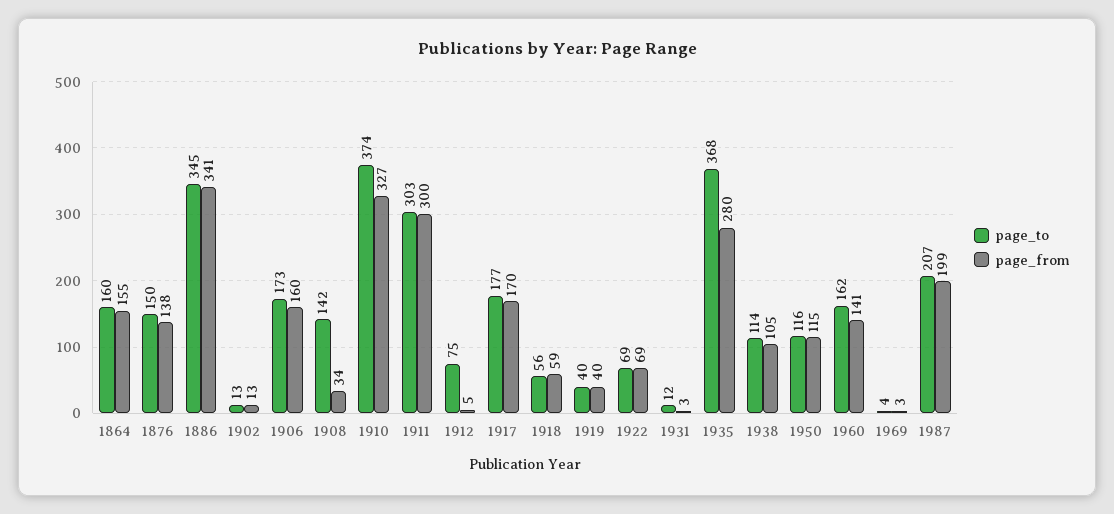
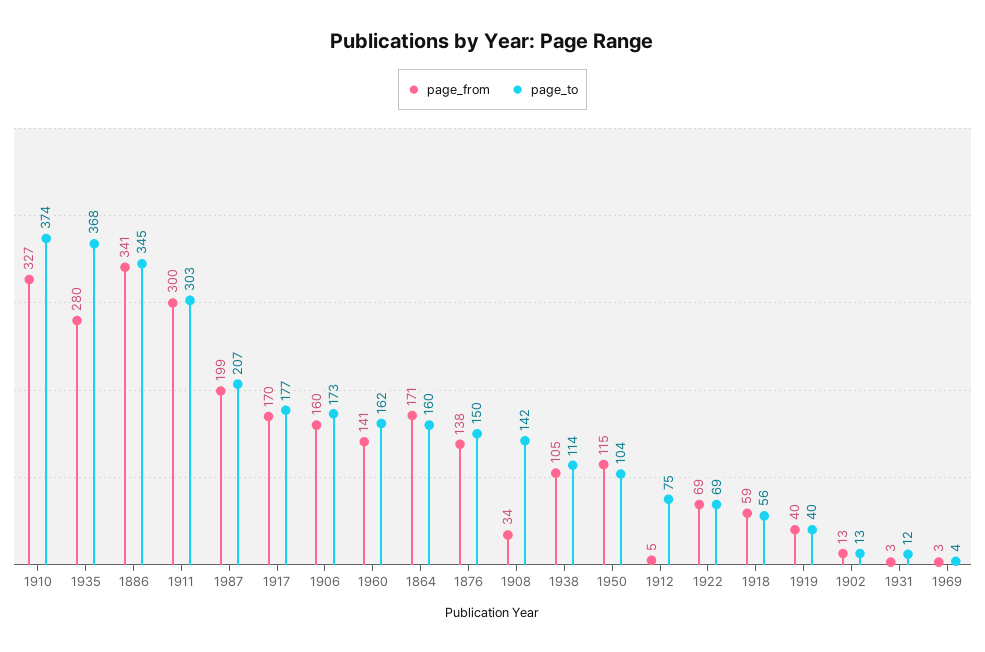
page_from, 1864: 155 -> 171
page_to, 1950: 116 -> 104

